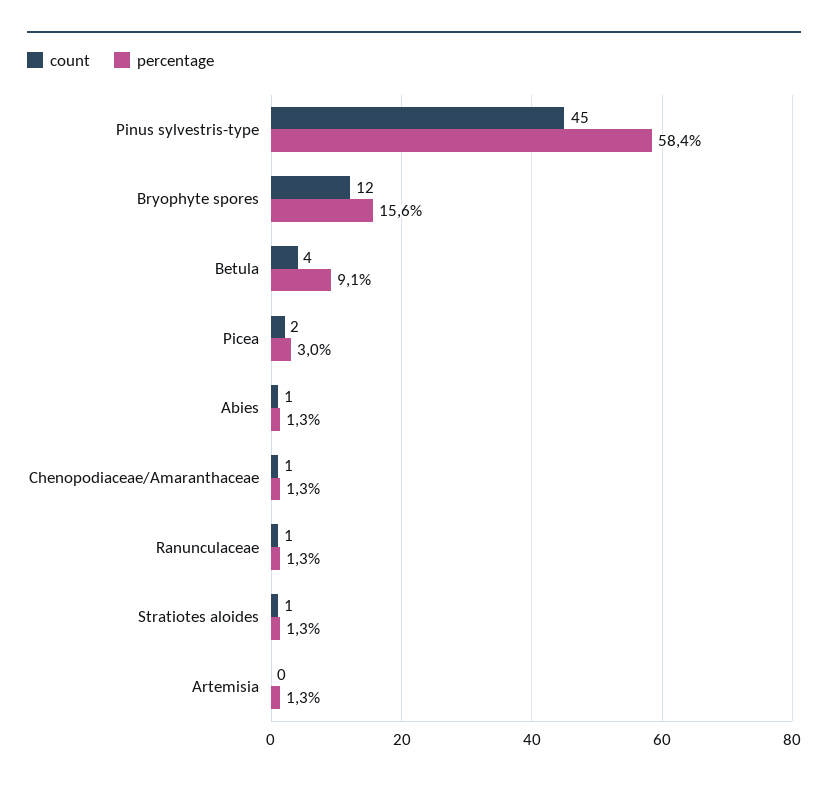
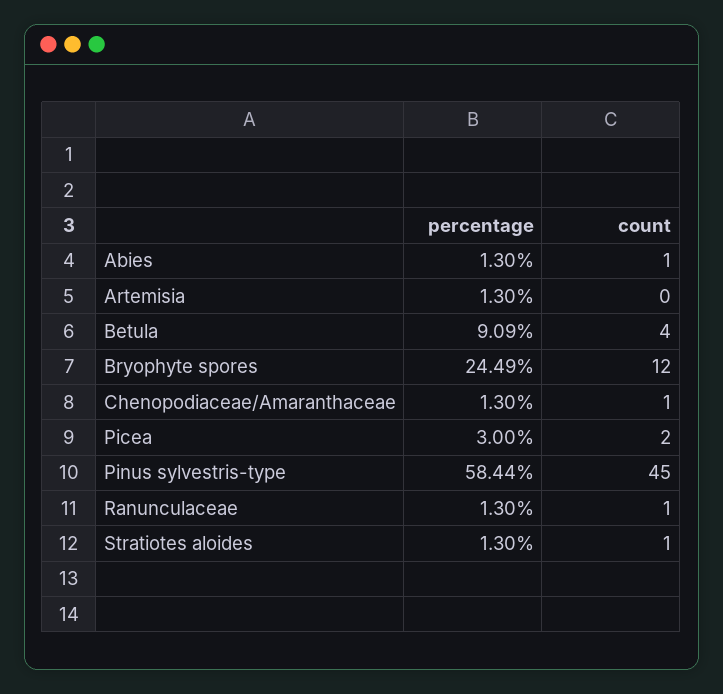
percentage, Bryophyte spores: 15.6 -> 24.49

